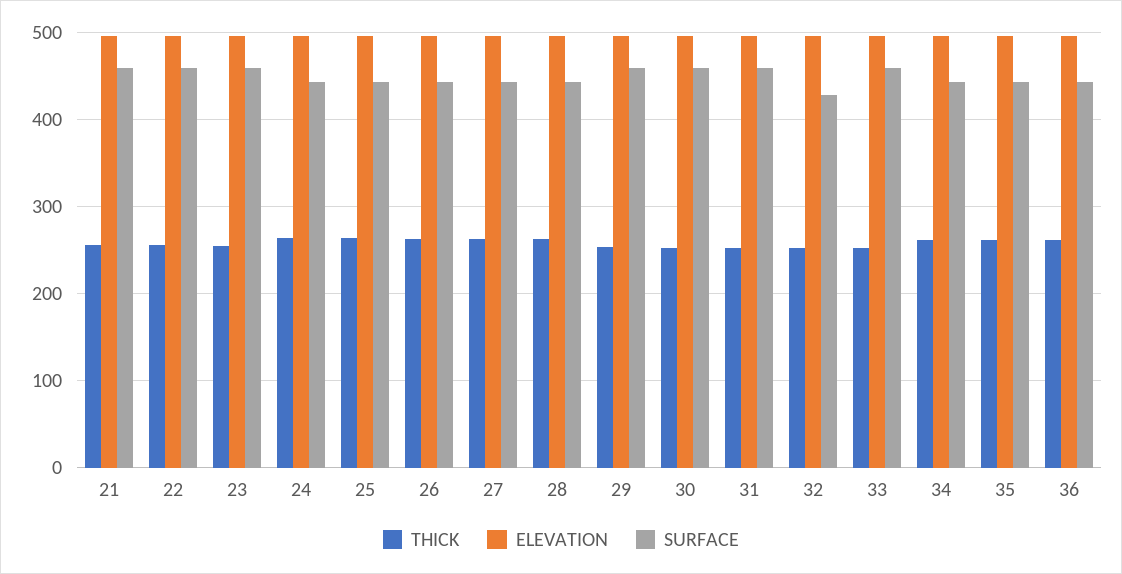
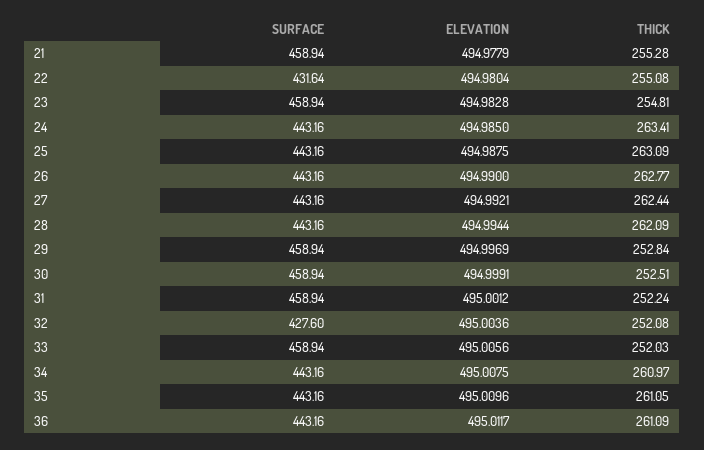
SURFACE, 22: 460 -> 431.64

